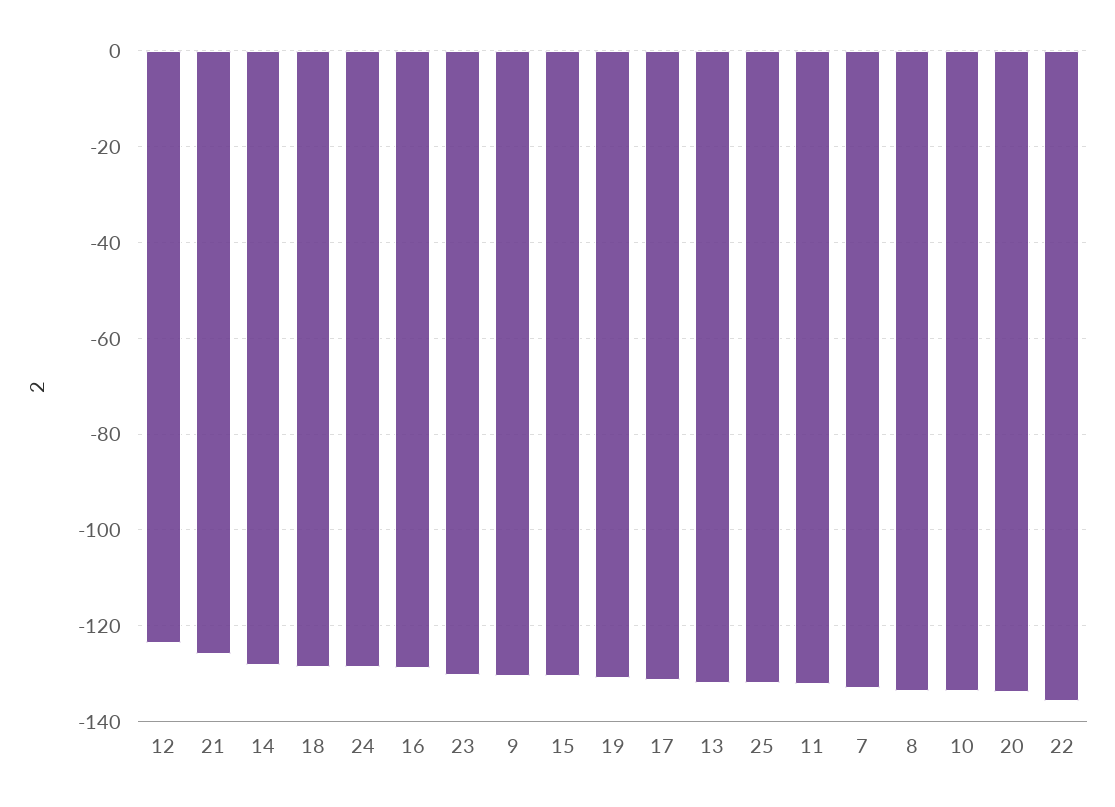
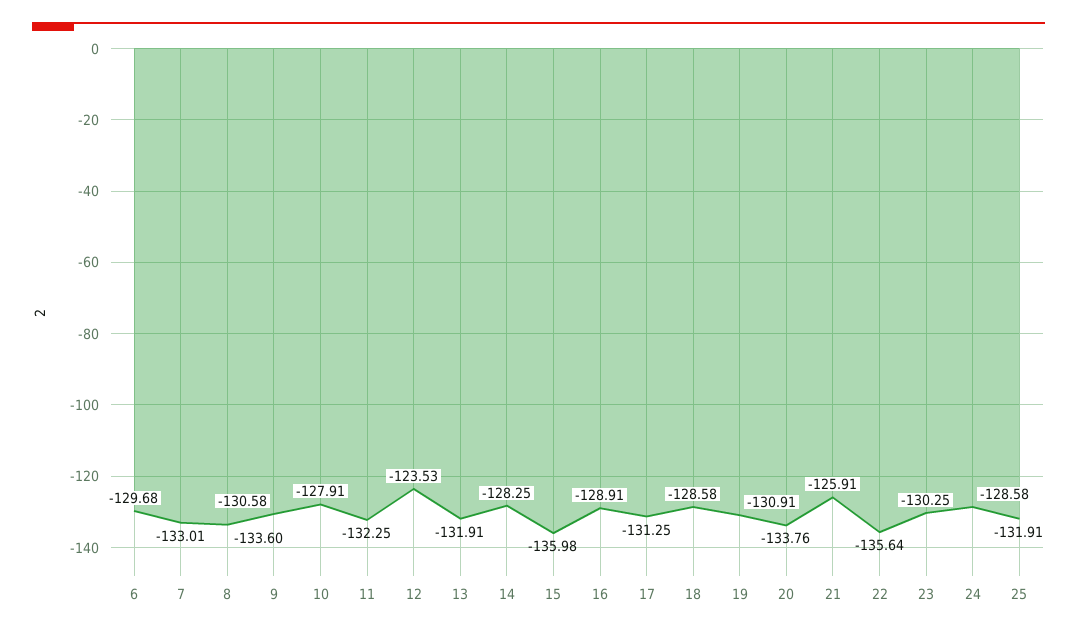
15: -130 -> -135.98
10: -134 -> -127.91
6: none -> -129.68

